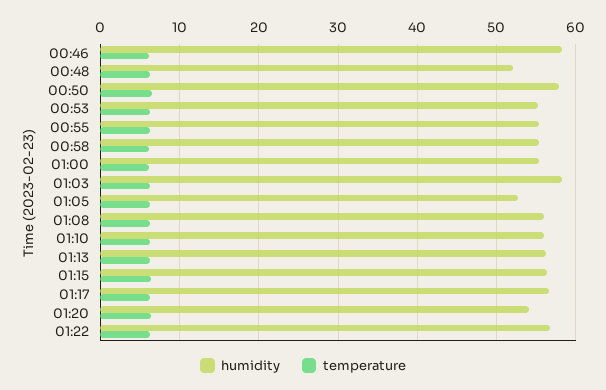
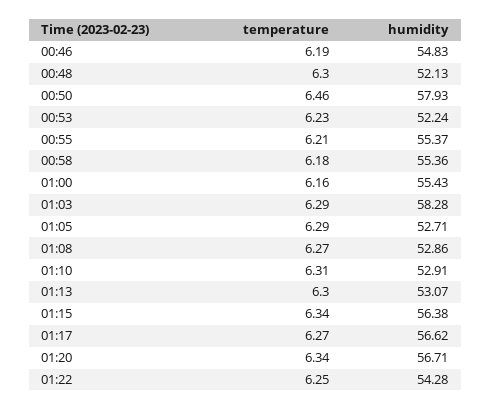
humidity, 00:46: 58 -> 54.83
humidity, 00:53: 55 -> 52.24
humidity, 01:08: 56 -> 52.86
humidity, 01:10: 56 -> 52.91
humidity, 01:13: 56 -> 53.07
humidity, 01:20: 54 -> 56.71
humidity, 01:22: 57 -> 54.28

